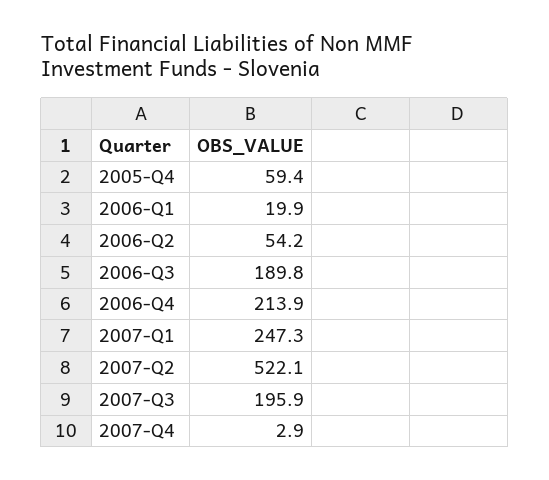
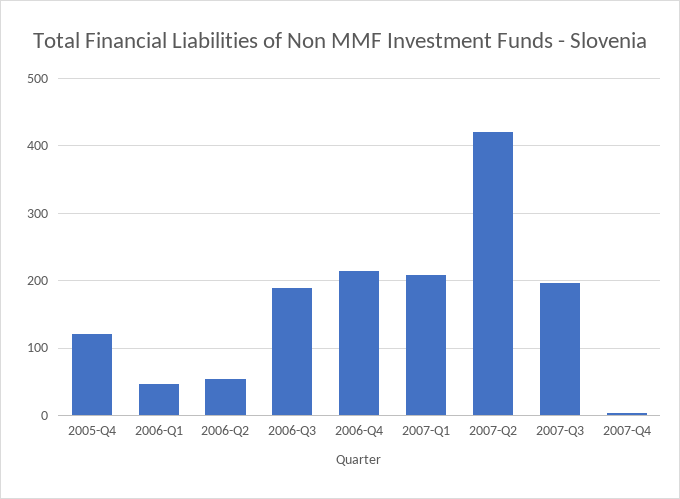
2005-Q4: 59.4 -> 120
2006-Q1: 19.9 -> 50
2007-Q1: 247.3 -> 210
2007-Q2: 522.1 -> 420

